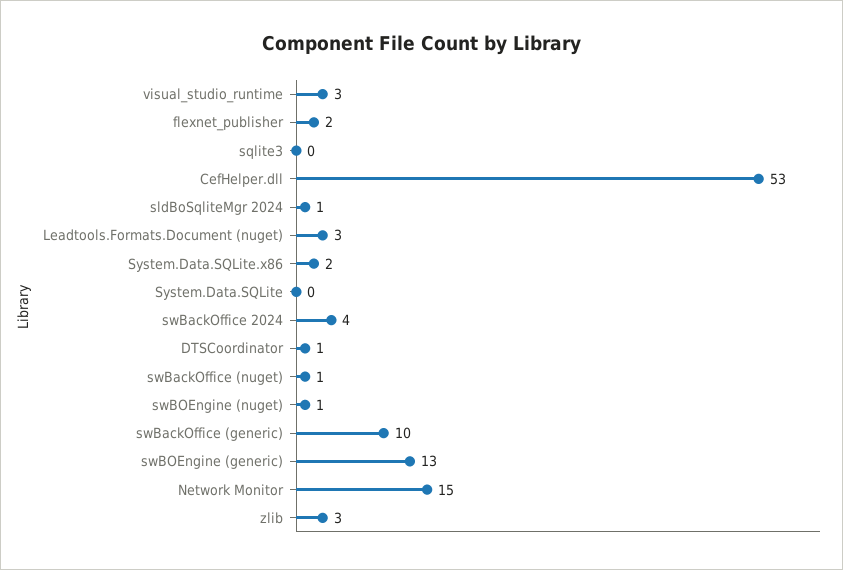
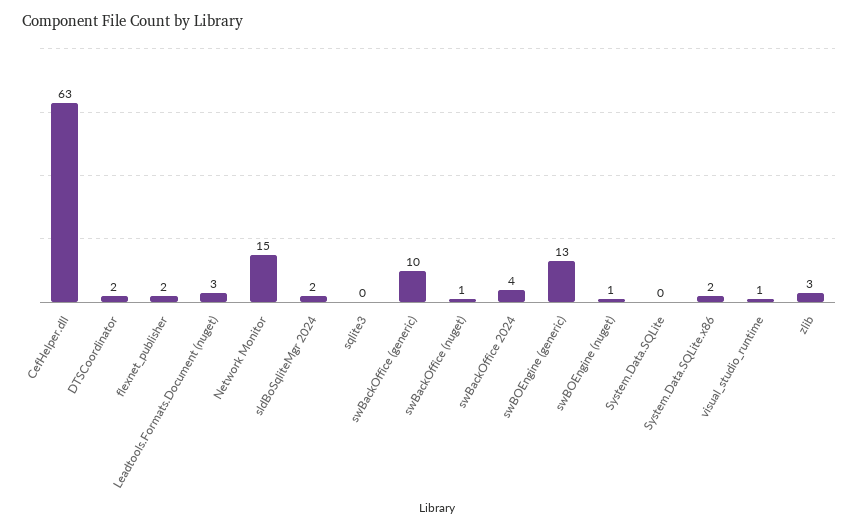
visual_studio_runtime: 3 -> 1
CefHelper.dll: 53 -> 63
sldBoSqliteMgr 2024: 1 -> 2
DTSCoordinator: 1 -> 2

